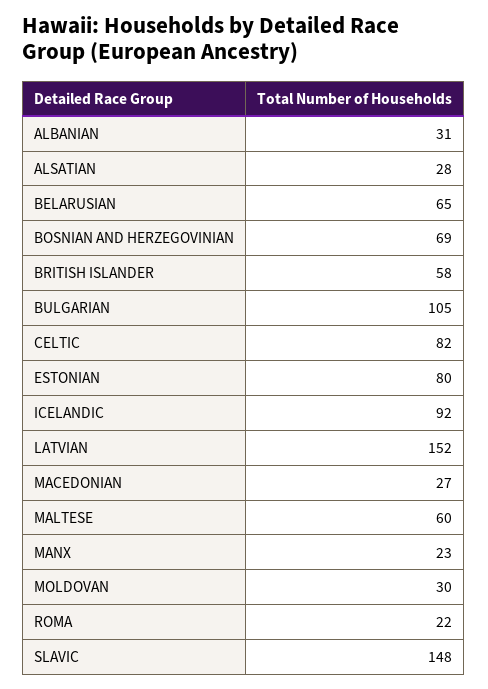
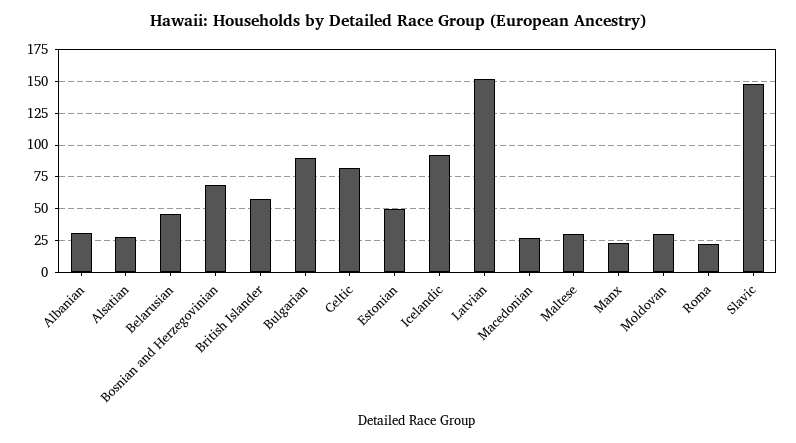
BELARUSIAN: 65 -> 45
BULGARIAN: 105 -> 90
ESTONIAN: 80 -> 50
MALTESE: 60 -> 30

